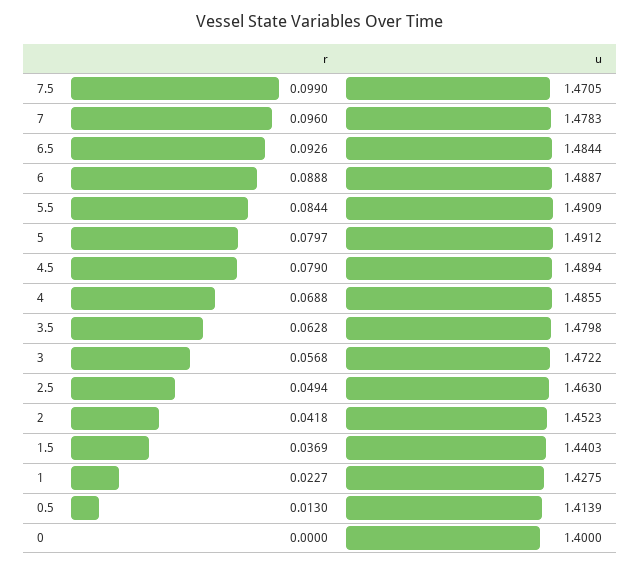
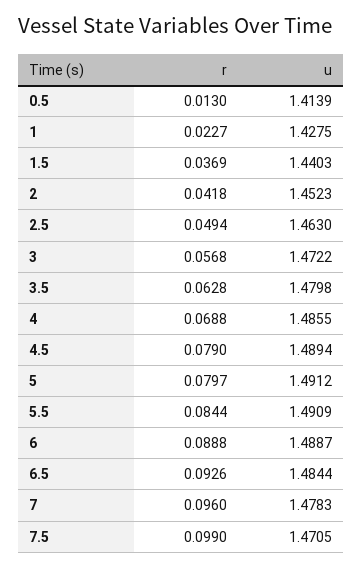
r, 0: 0 -> none
u, 0: 1.4 -> none

